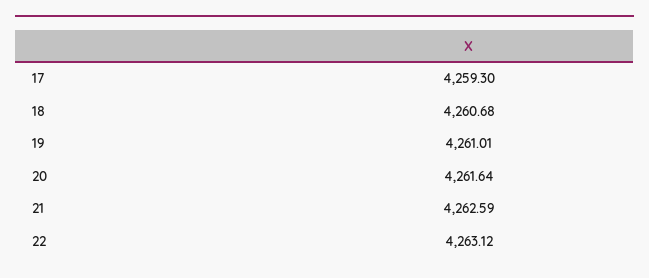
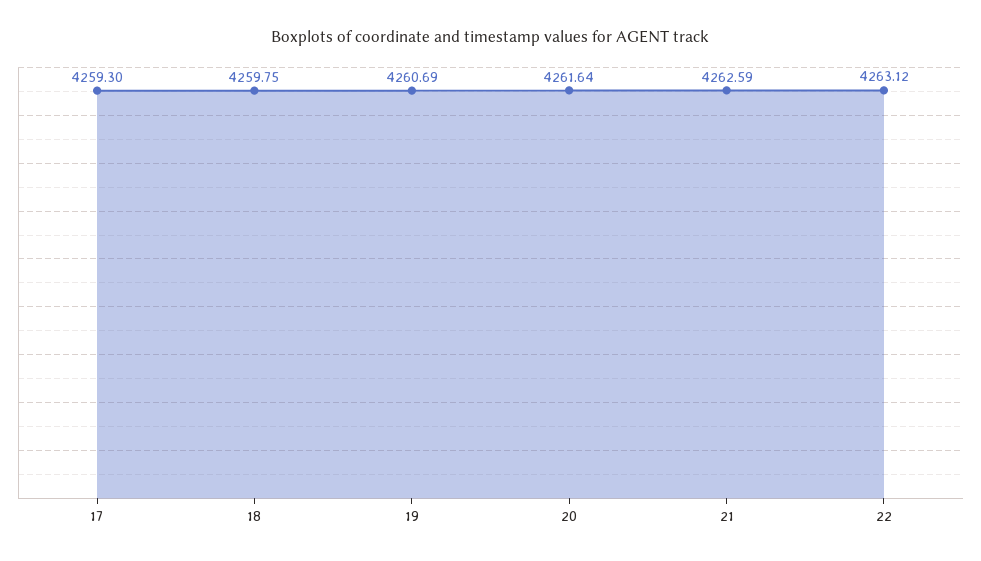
18: 4260.68 -> 4259.75
19: 4261.01 -> 4260.69

